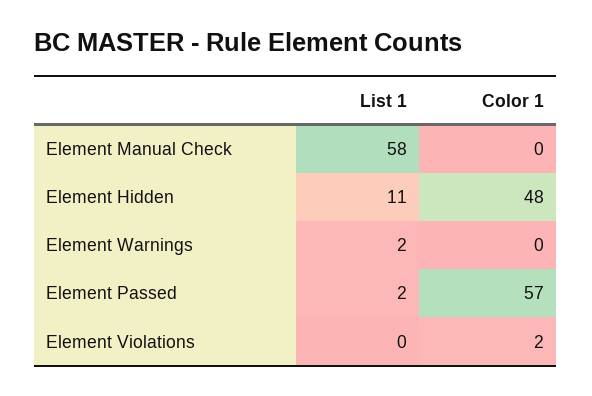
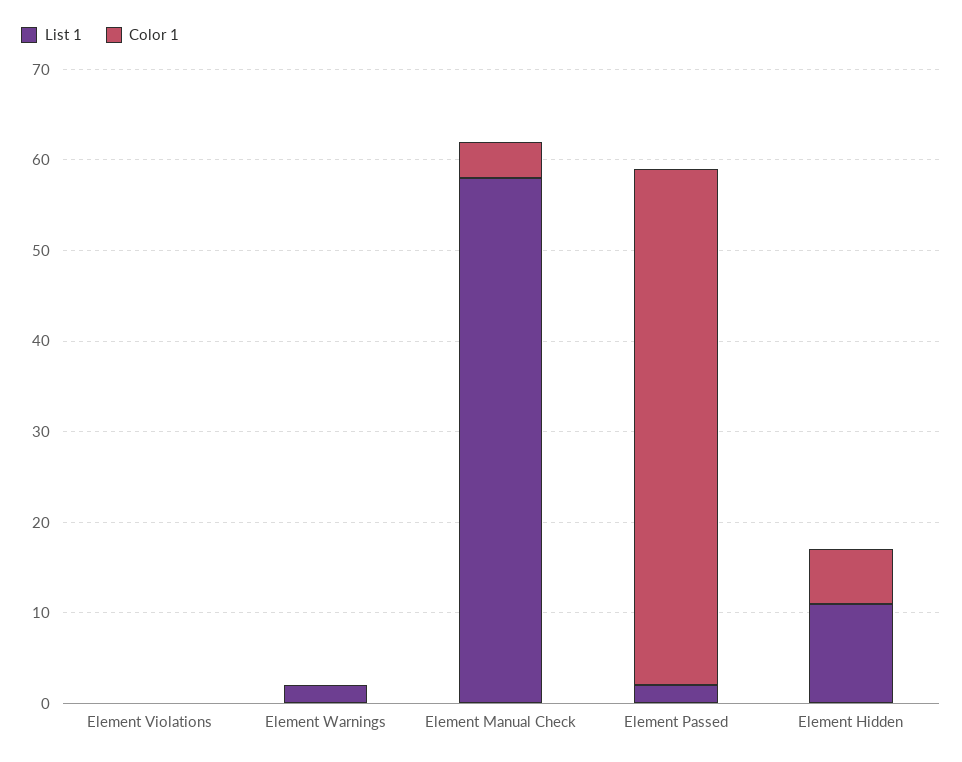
Color 1, Element Manual Check: 0 -> 4
Color 1, Element Hidden: 48 -> 6
Color 1, Element Violations: 2 -> 0

